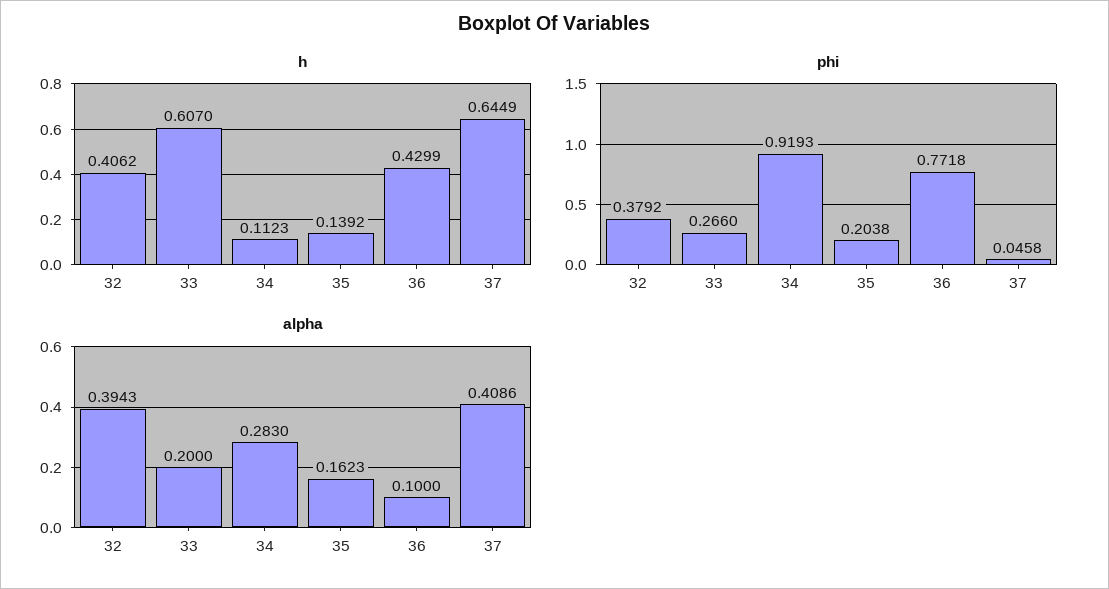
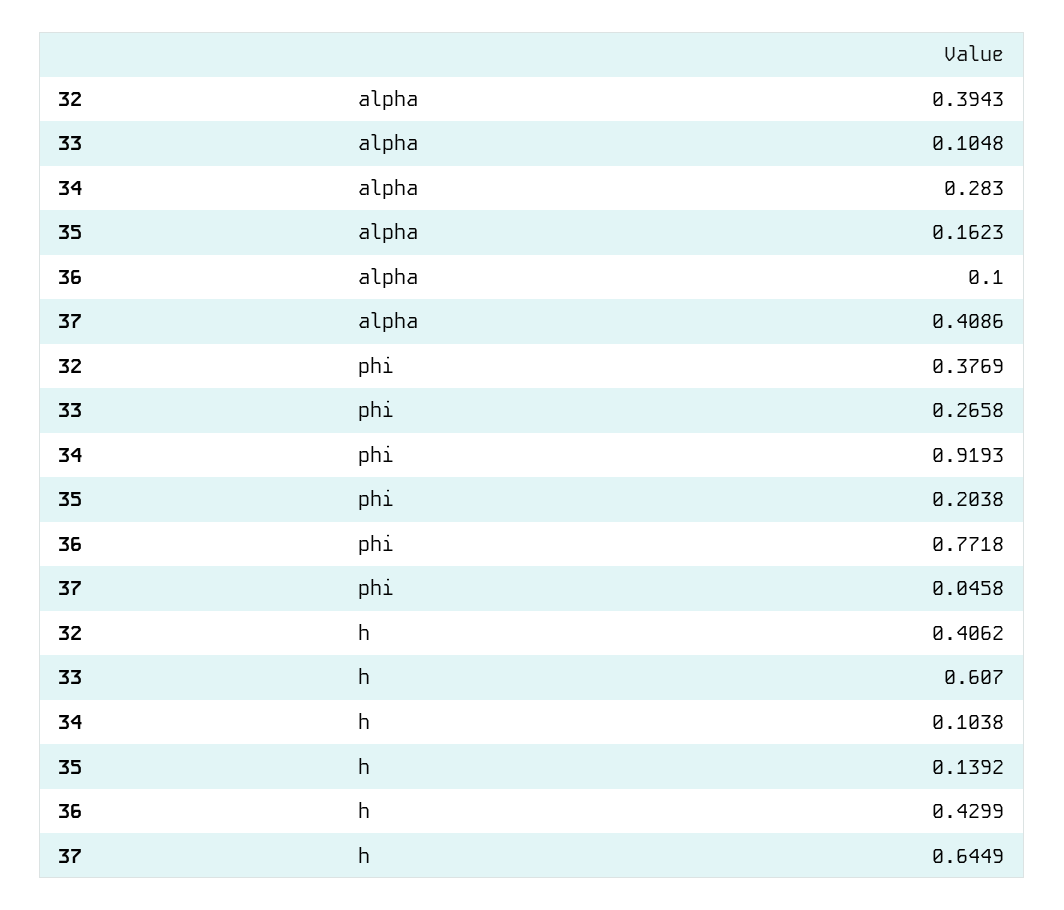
h, 34: 0.1123 -> 0.1038
phi, 32: 0.3792 -> 0.3769
phi, 33: 0.266 -> 0.2658
alpha, 33: 0.2 -> 0.1048

